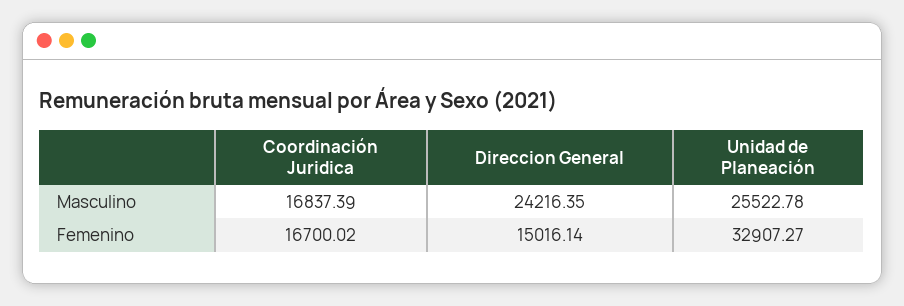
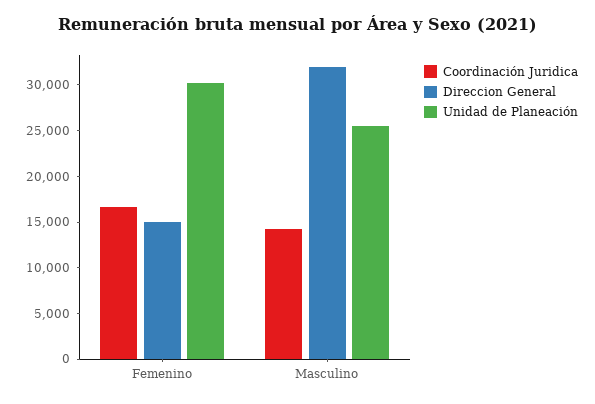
Coordinación Juridica, Masculino: 16837.39 -> 14000
Direccion General, Masculino: 24216.35 -> 32000
Unidad de Planeación, Femenino: 32907.27 -> 30000

